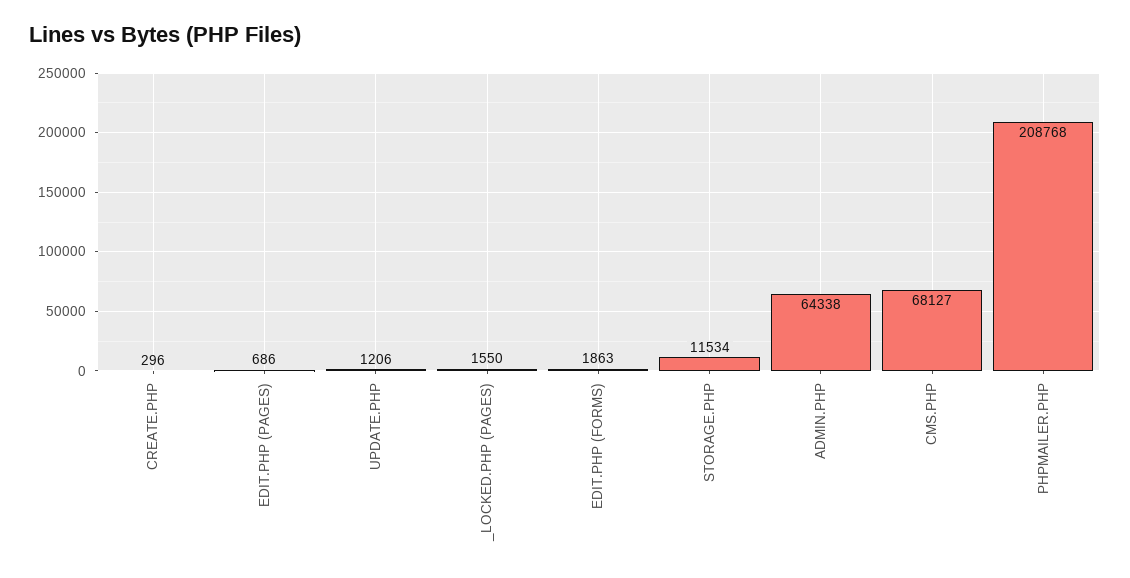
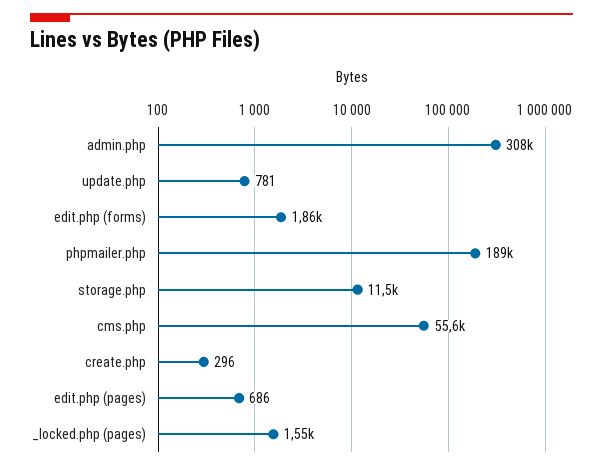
UPDATE.PHP: 1206 -> 781
ADMIN.PHP: 64338 -> 308000
CMS.PHP: 68127 -> 55600
PHPMAILER.PHP: 208768 -> 189000

